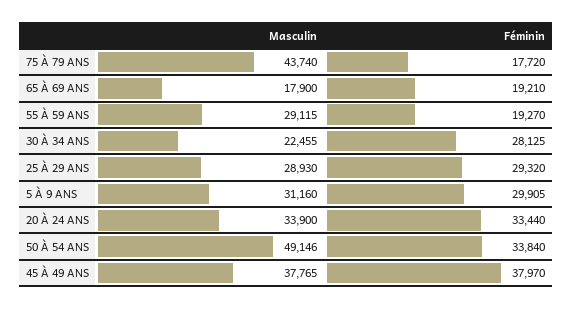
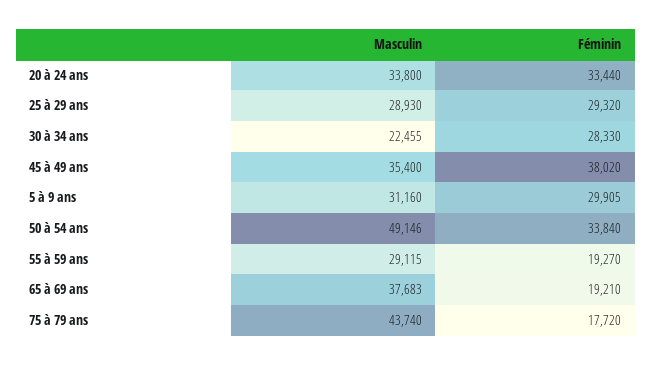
Masculin, 65 À 69 ANS: 17900 -> 37683
Féminin, 30 À 34 ANS: 28125 -> 28330
Masculin, 20 À 24 ANS: 33900 -> 33800
Masculin, 45 À 49 ANS: 37765 -> 35400
Féminin, 45 À 49 ANS: 37970 -> 38020

